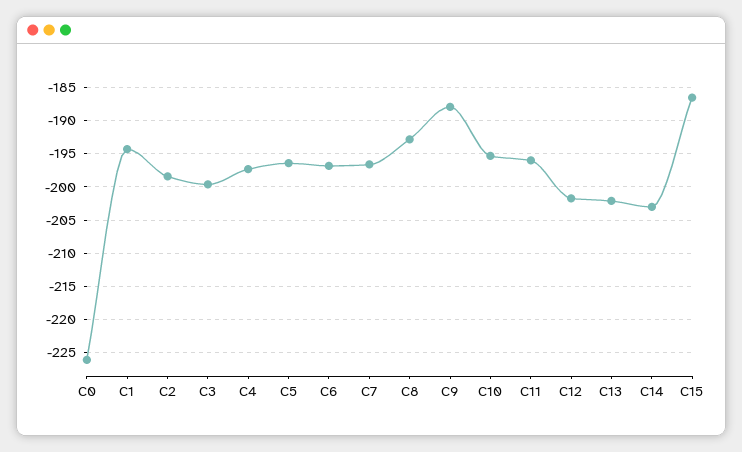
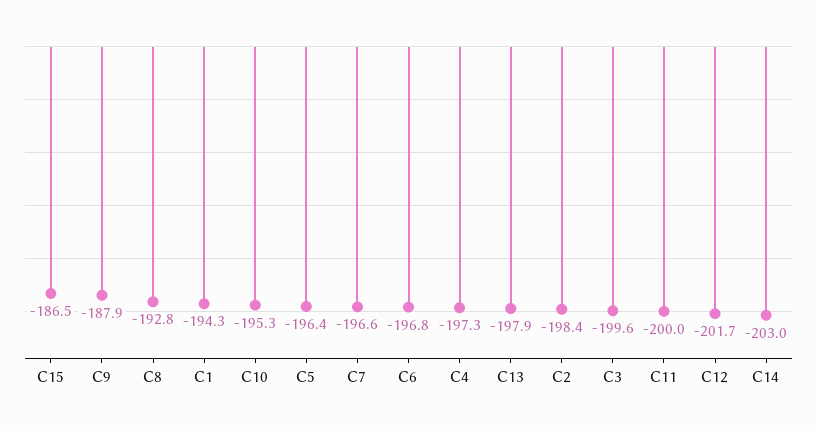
C0: -226 -> none
C11: -196 -> -200
C13: -202 -> -197.9

